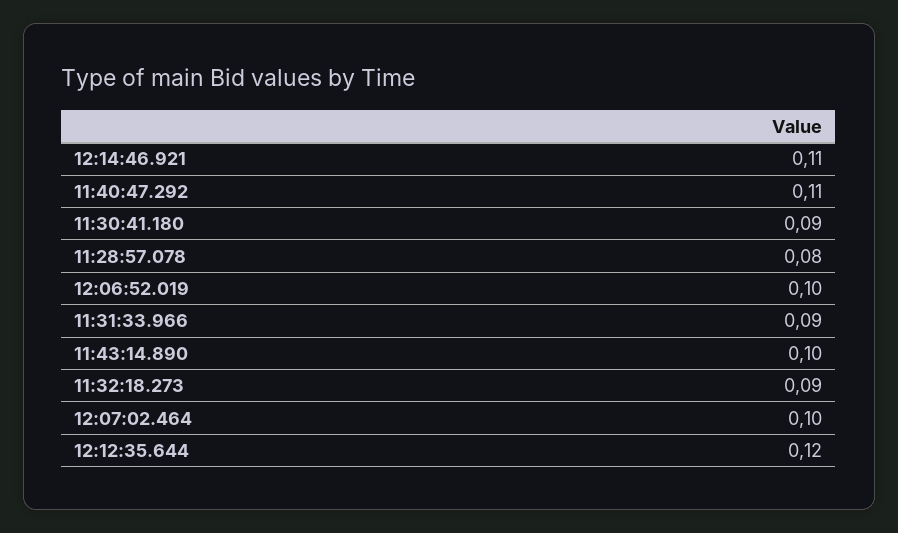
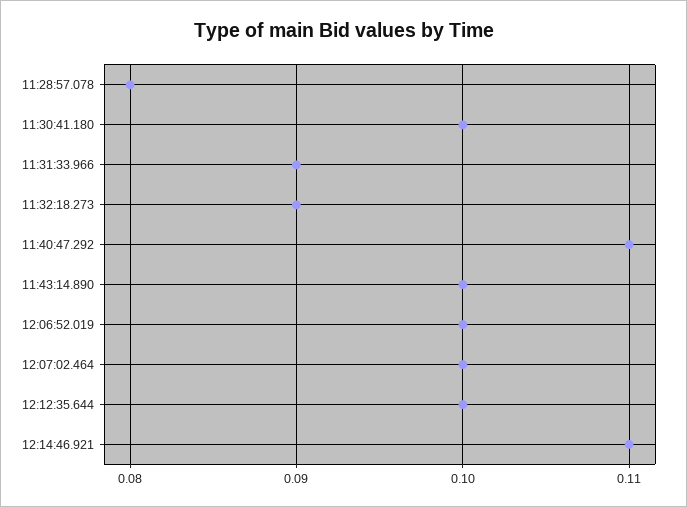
11:30:41.180: 0.09 -> 0.1
12:12:35.644: 0.12 -> 0.1

